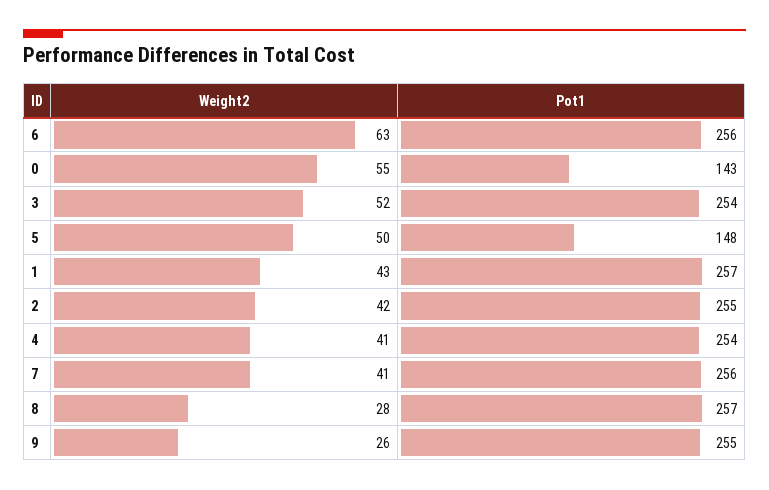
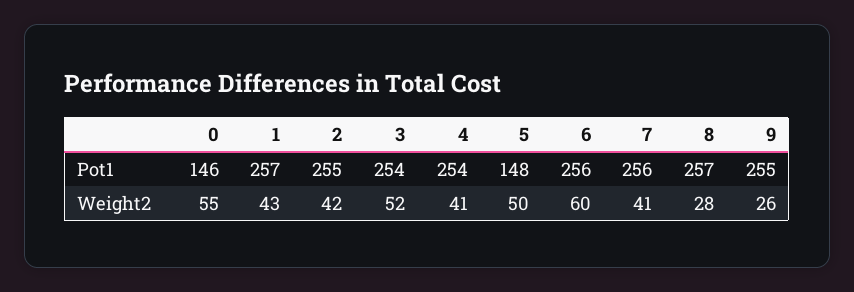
Weight2, 6: 63 -> 60
Pot1, 0: 143 -> 146

